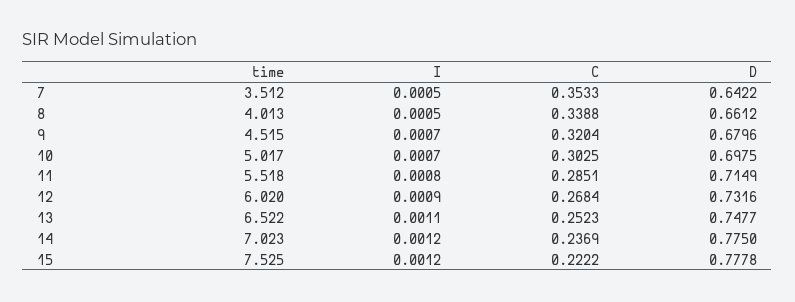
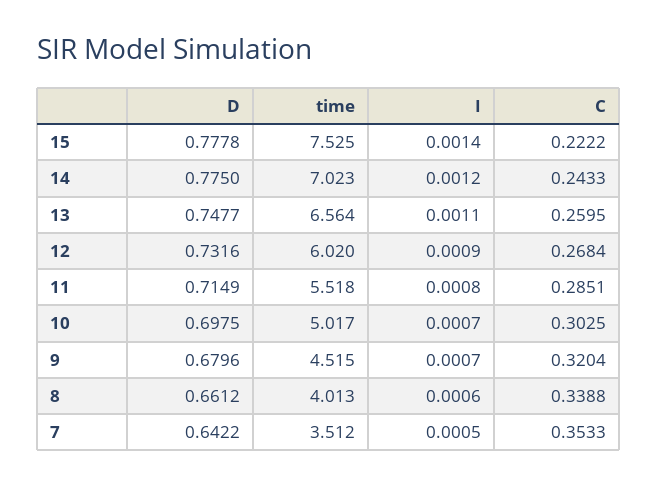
I, 8: 0.0005 -> 0.0006
time, 13: 6.522 -> 6.564
C, 13: 0.2523 -> 0.2595
C, 14: 0.2369 -> 0.2433
I, 15: 0.0012 -> 0.0014

